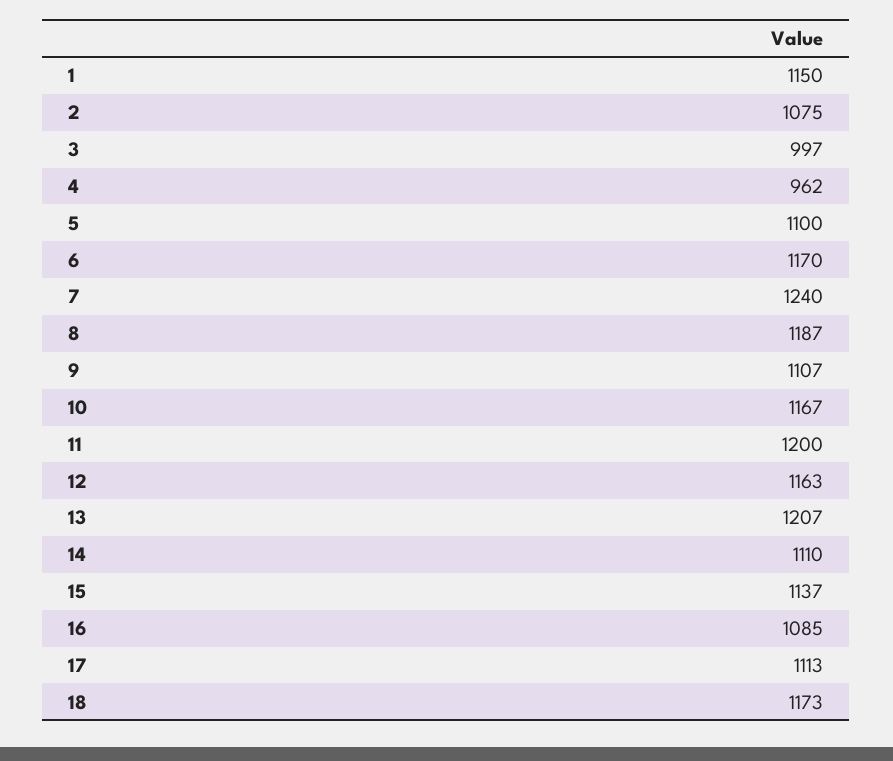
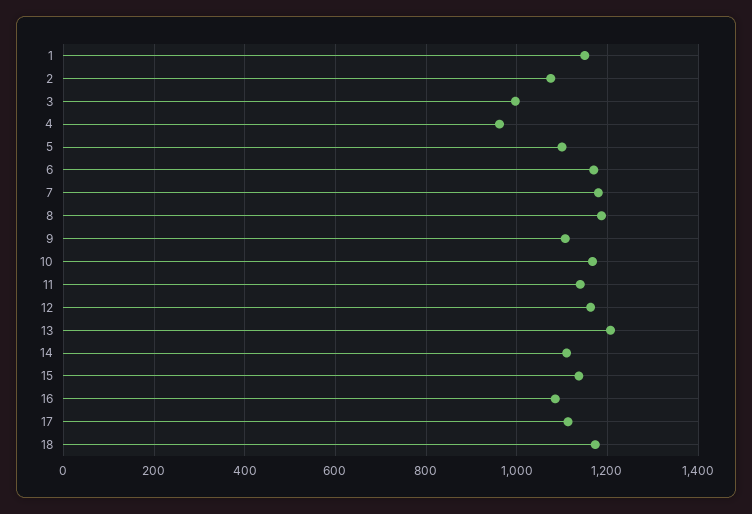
7: 1240 -> 1180
11: 1200 -> 1140

